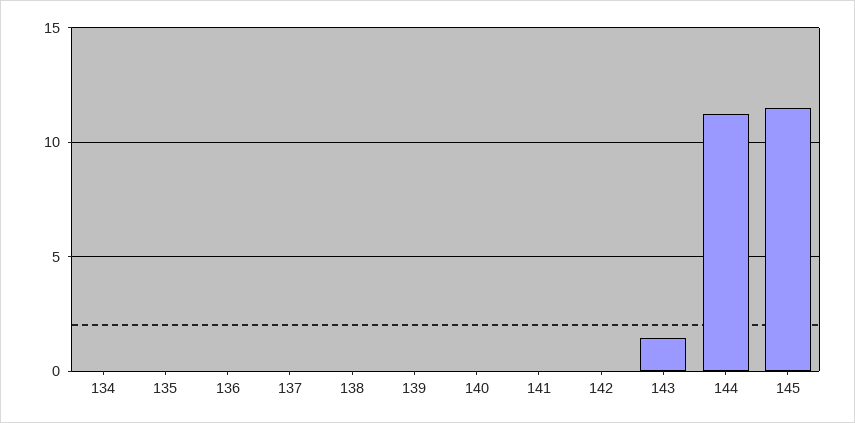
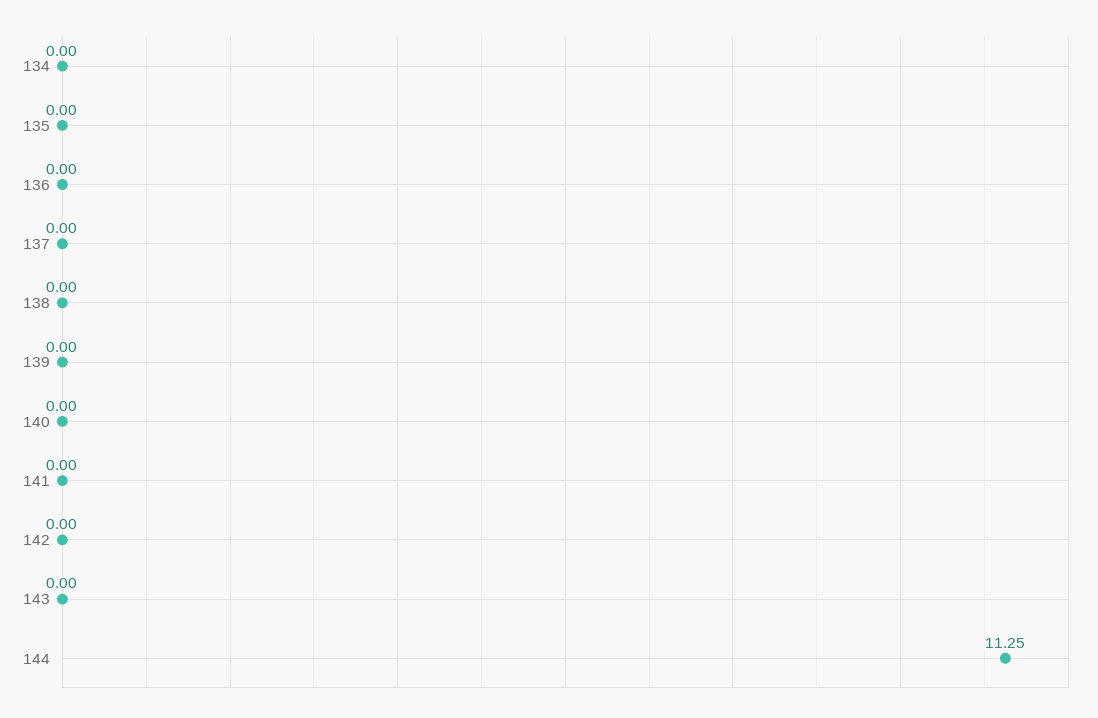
143: 1.5 -> 0
145: 11.5 -> none

